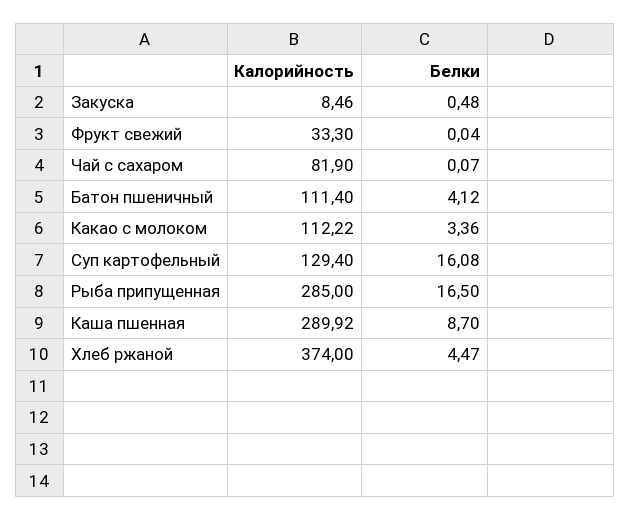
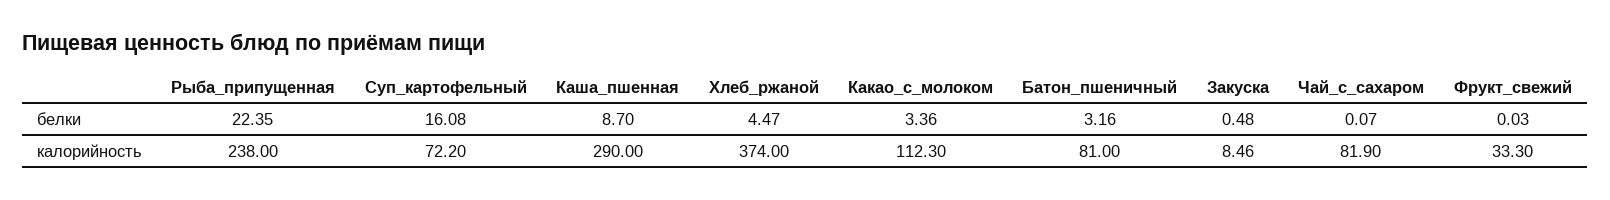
Белки, Фрукт свежий: 0.04 -> 0.03
Калорийность, Батон пшеничный: 111.4 -> 81
Белки, Батон пшеничный: 4.12 -> 3.16
Калорийность, Какао с молоком: 112.22 -> 112.3
Калорийность, Суп картофельный: 129.4 -> 72.2
Калорийность, Рыба припущенная: 285 -> 238
Белки, Рыба припущенная: 16.5 -> 22.35
Калорийность, Каша пшенная: 289.92 -> 290

